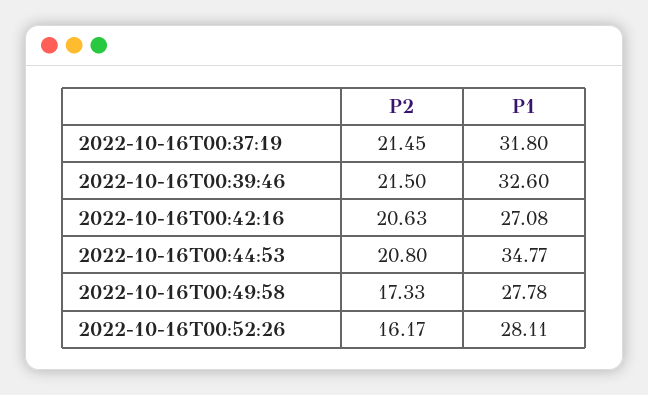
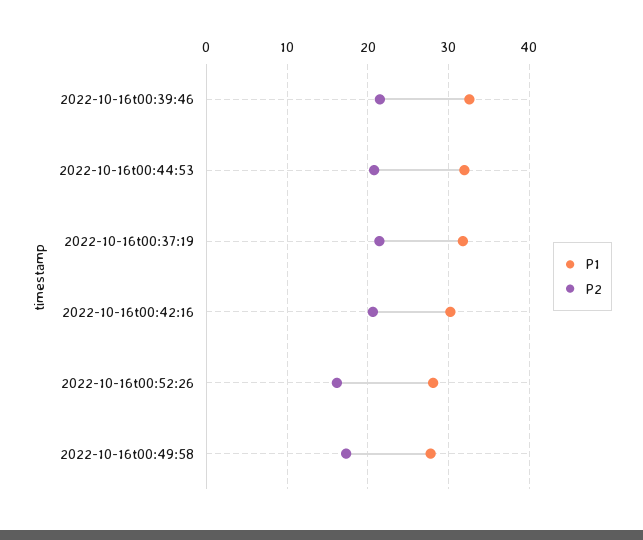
P1, 2022-10-16T00:42:16: 27.08 -> 30
P1, 2022-10-16T00:44:53: 34.77 -> 32

